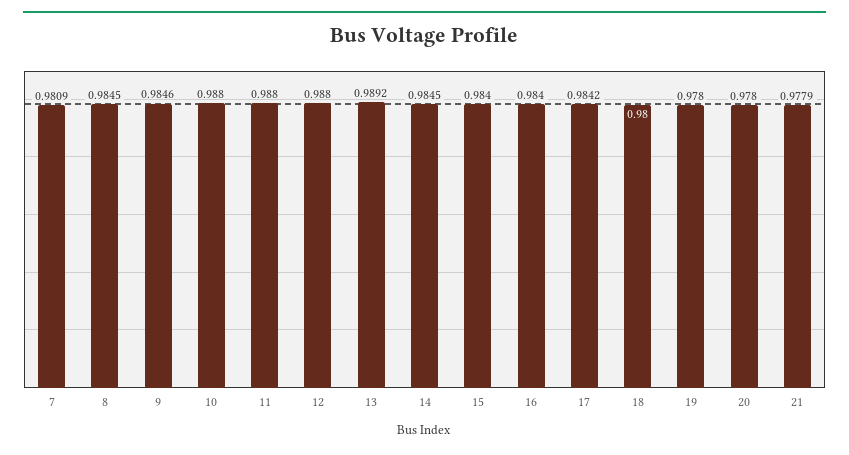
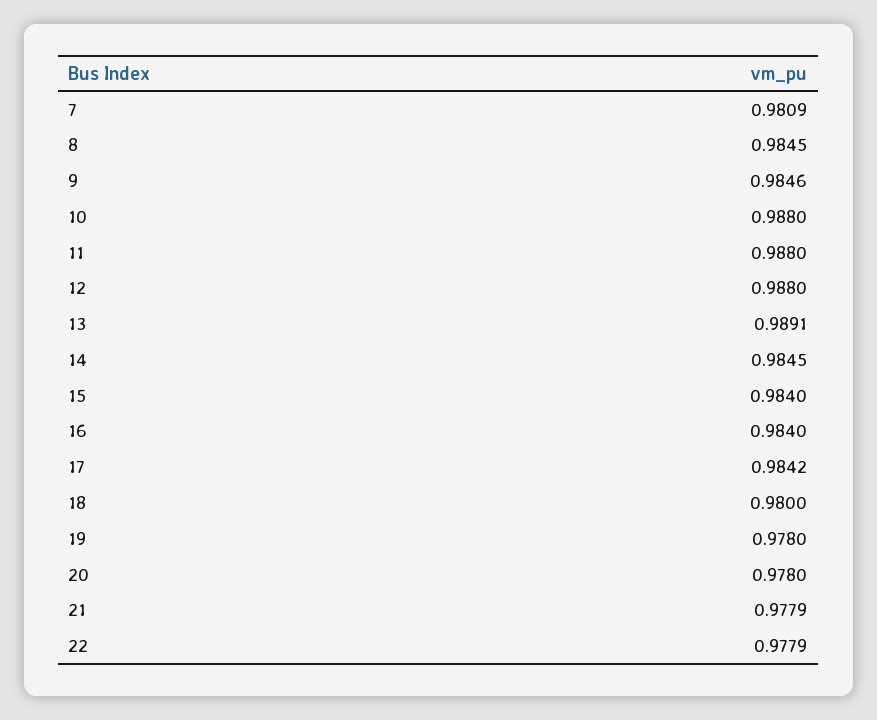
13: 0.9892 -> 0.9891
22: none -> 0.9779

